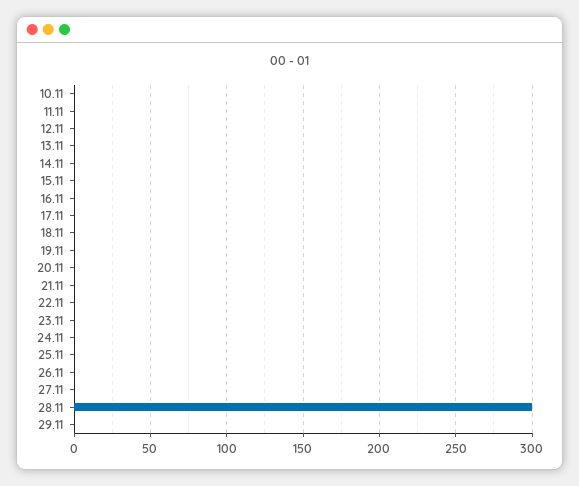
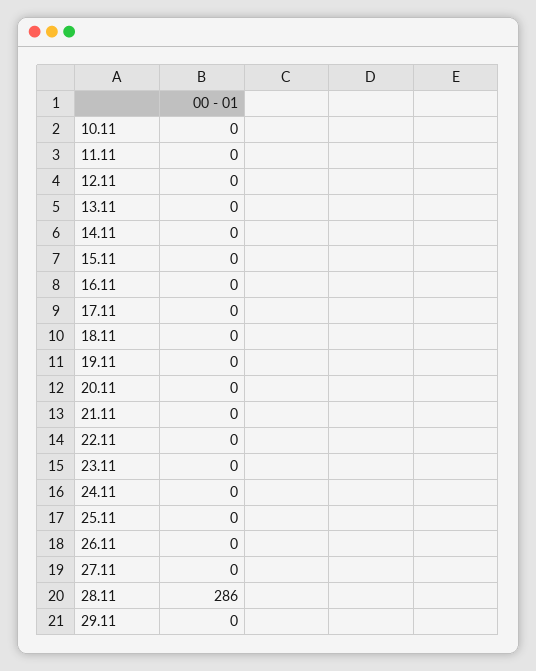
28.11: 300 -> 286

